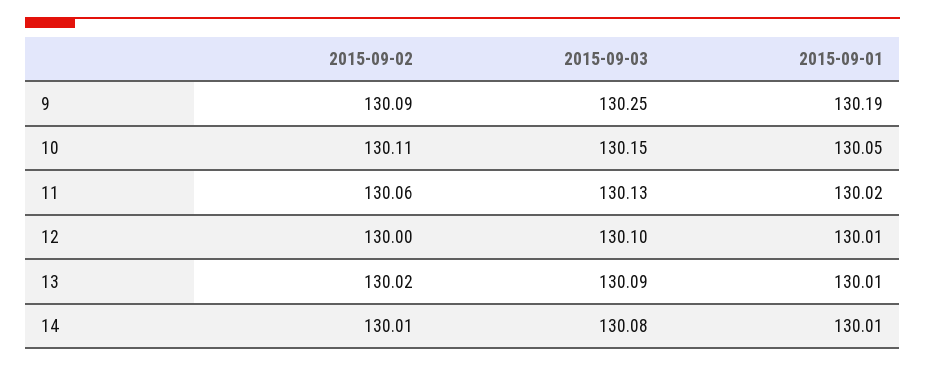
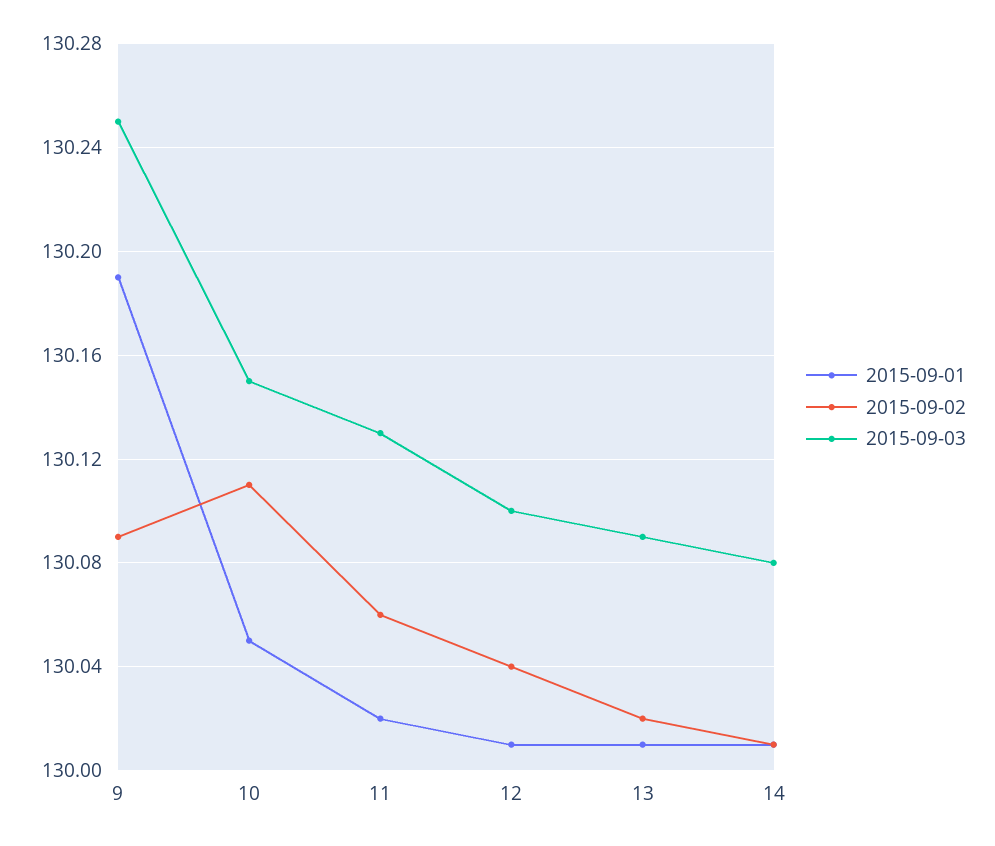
2015-09-02, 12: 130 -> 130.04

